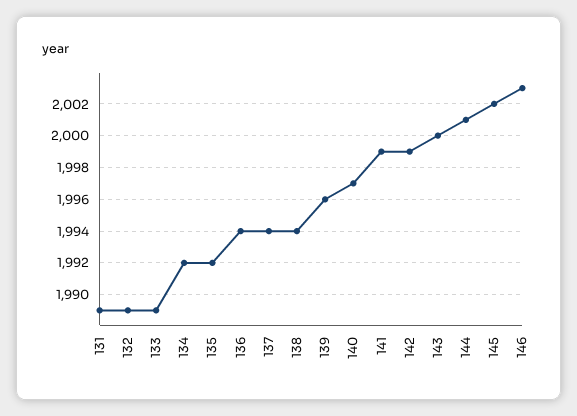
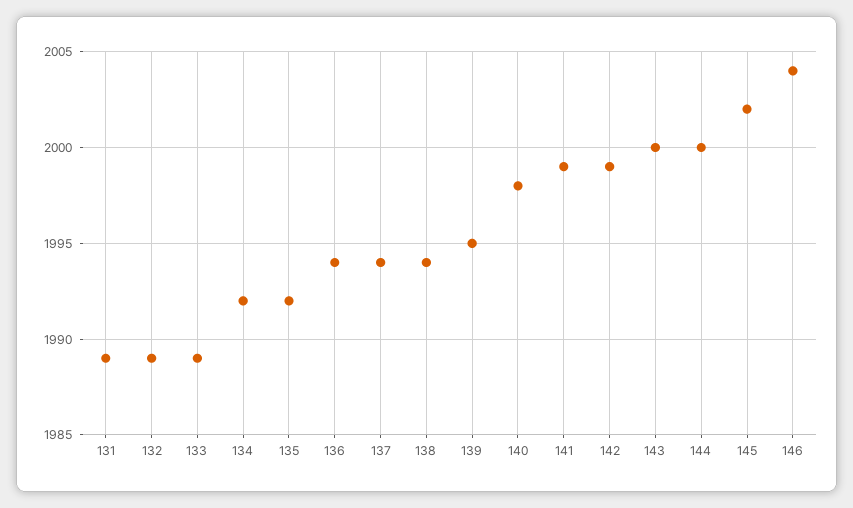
139: 1996 -> 1995
140: 1997 -> 1998
144: 2001 -> 2000
146: 2003 -> 2004

